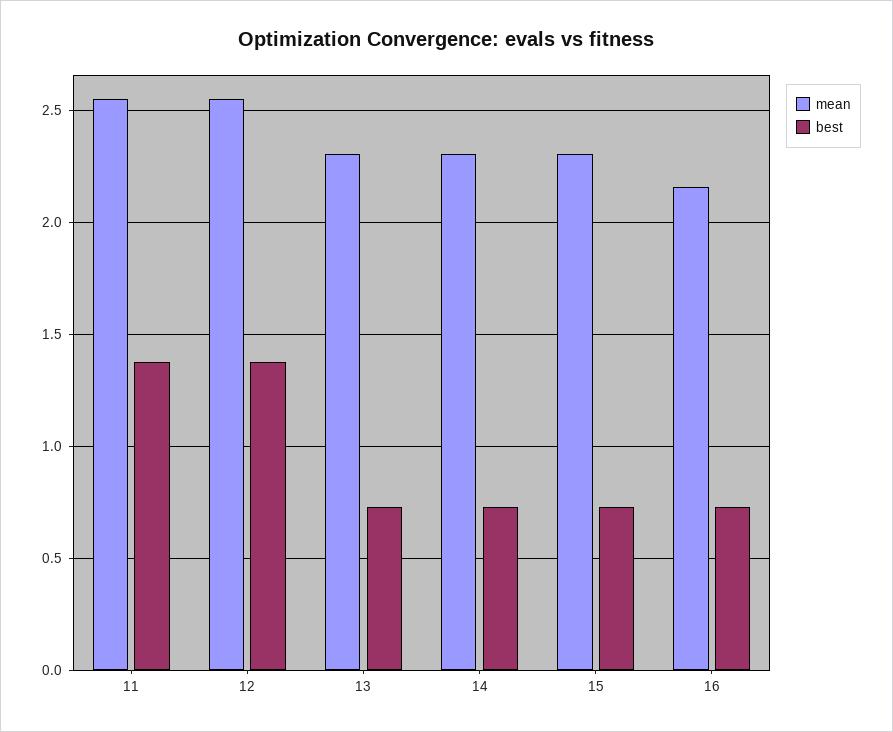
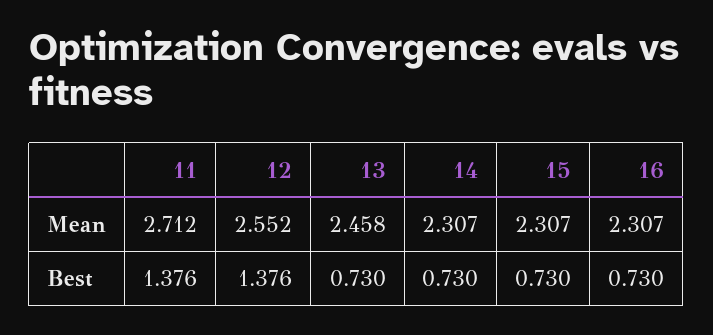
mean, 11: 2.55 -> 2.712
mean, 13: 2.3 -> 2.458
mean, 16: 2.15 -> 2.307

